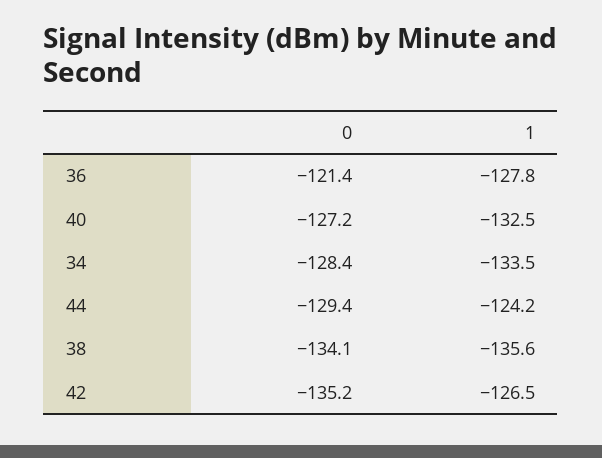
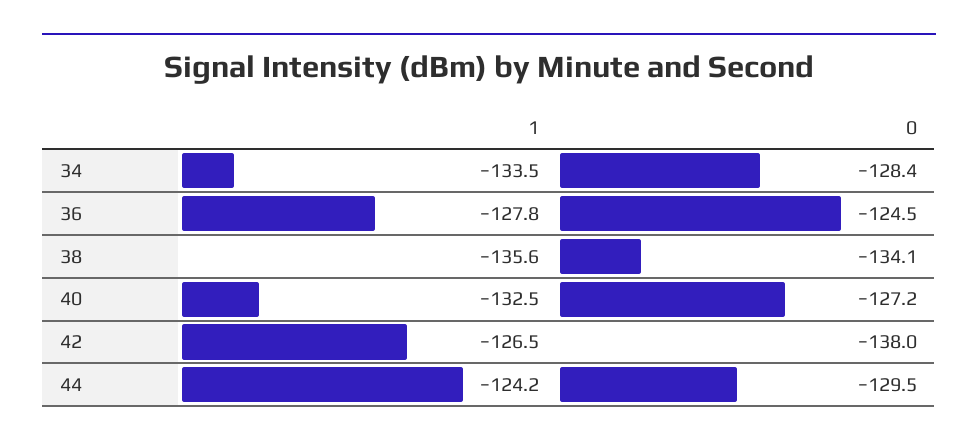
0, 36: -121.4 -> -124.5
0, 44: -129.4 -> -129.5
0, 42: -135.2 -> -138

